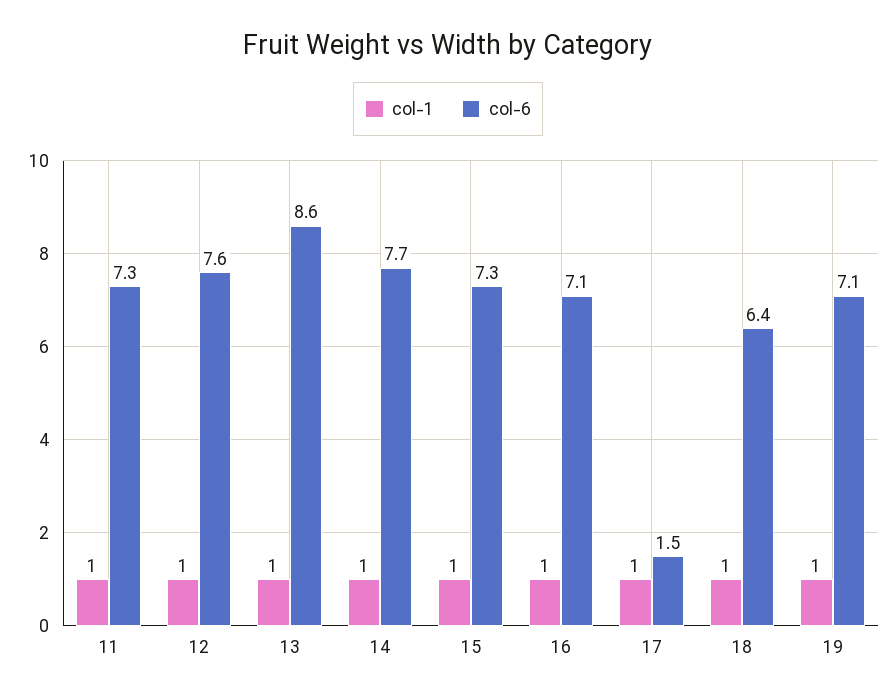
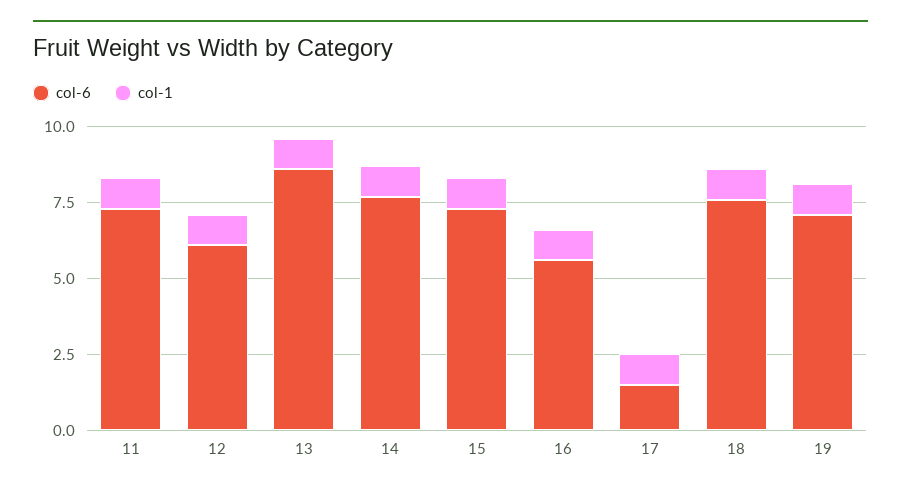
col-6, 12: 7.6 -> 6
col-6, 16: 7.1 -> 5.5
col-6, 18: 6.4 -> 7.5

